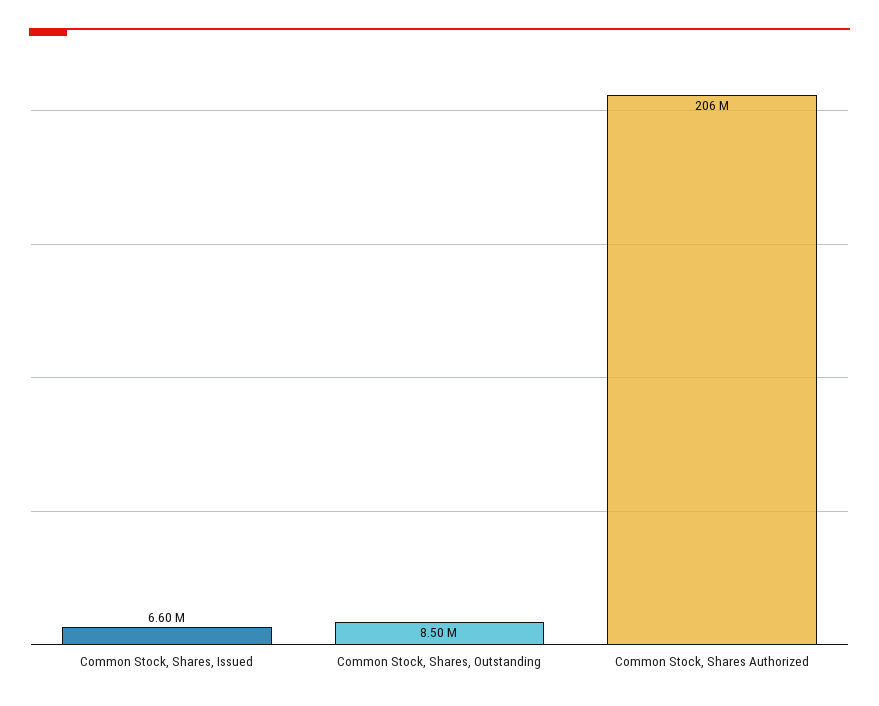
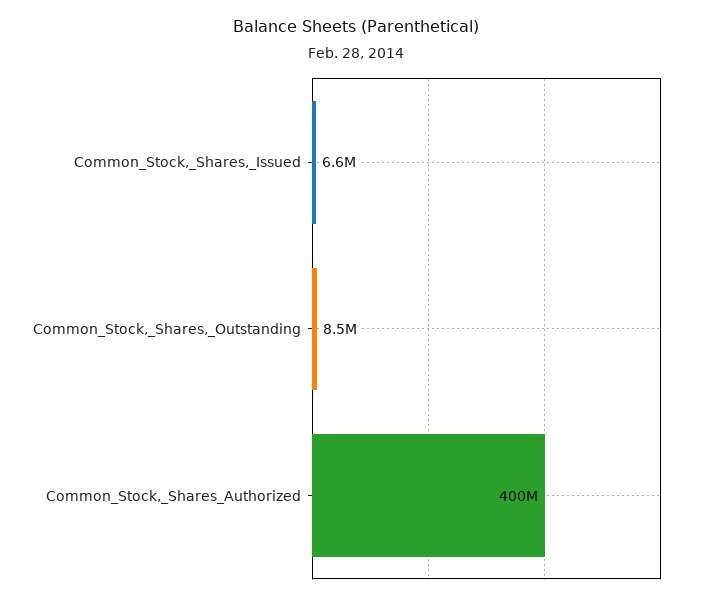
Common Stock, Shares Authorized: 206000000 -> 400000000

